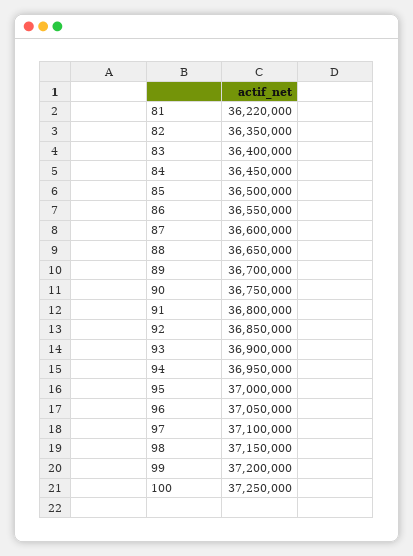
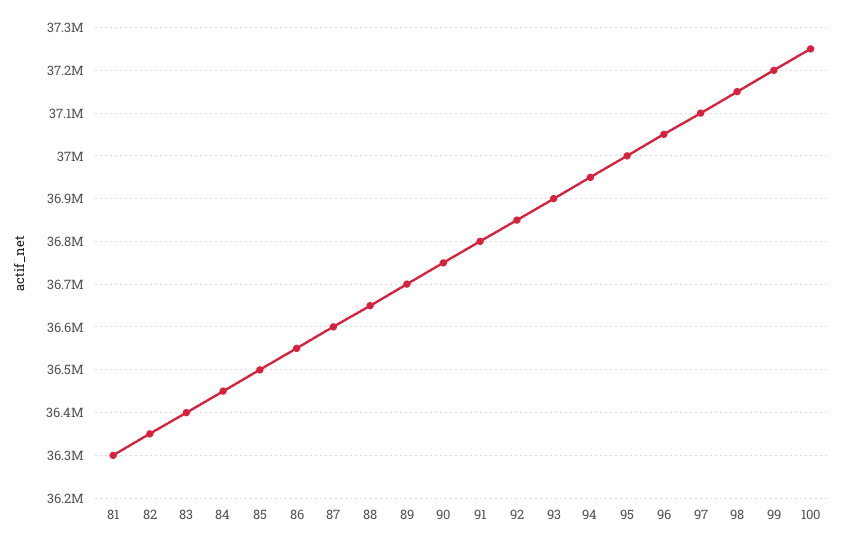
81: 36220000 -> 36300000

